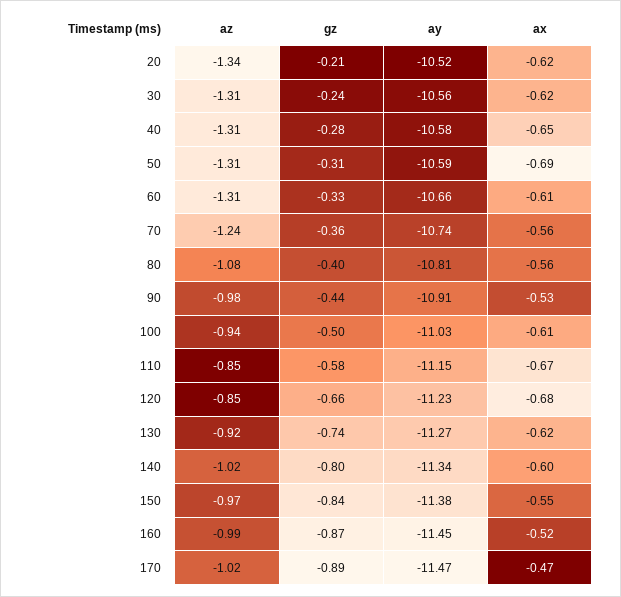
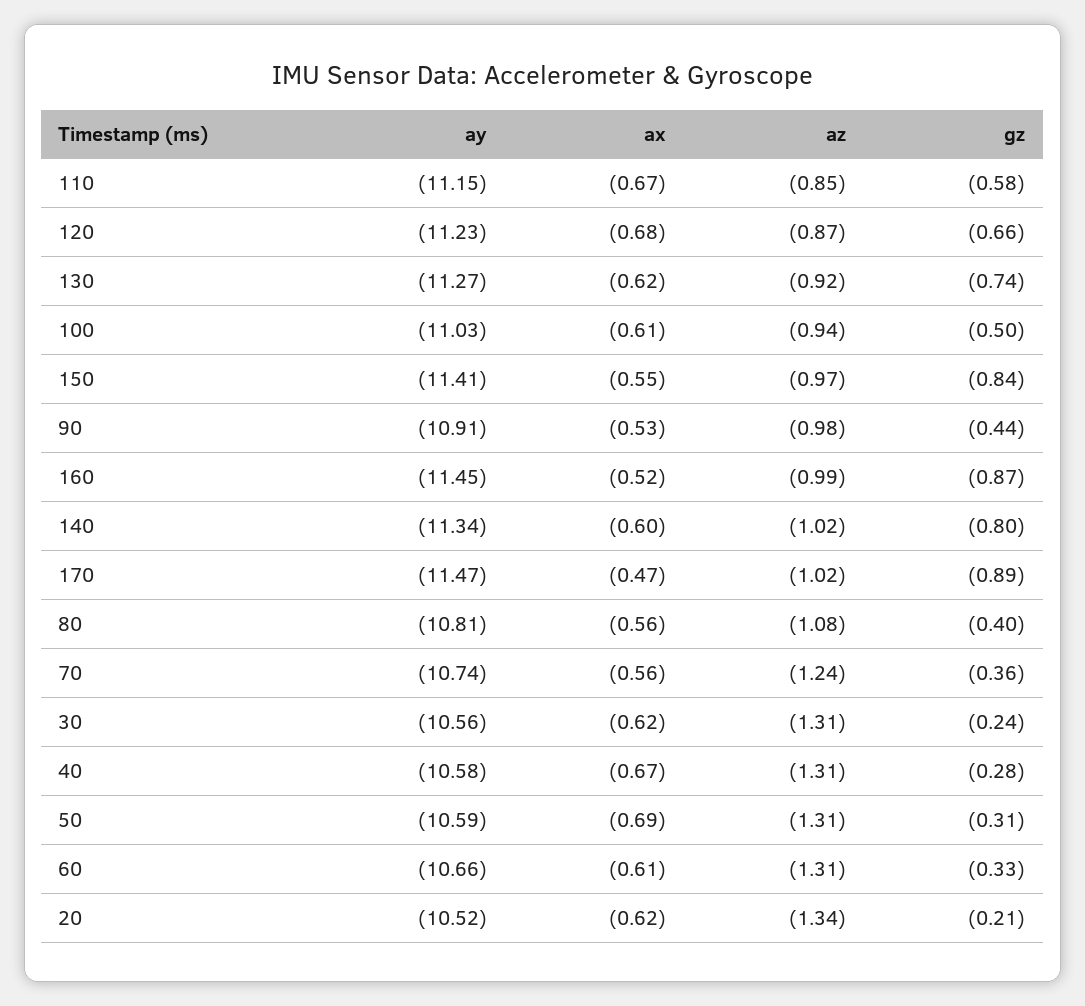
ax, 40: -0.65 -> -0.67
az, 120: -0.85 -> -0.87
ay, 150: -11.38 -> -11.41

